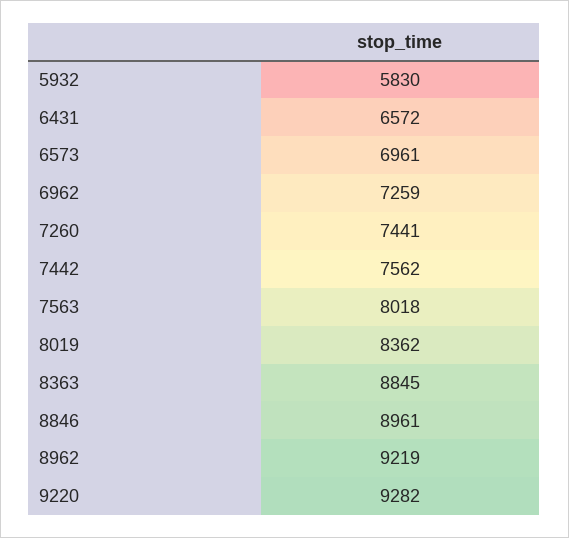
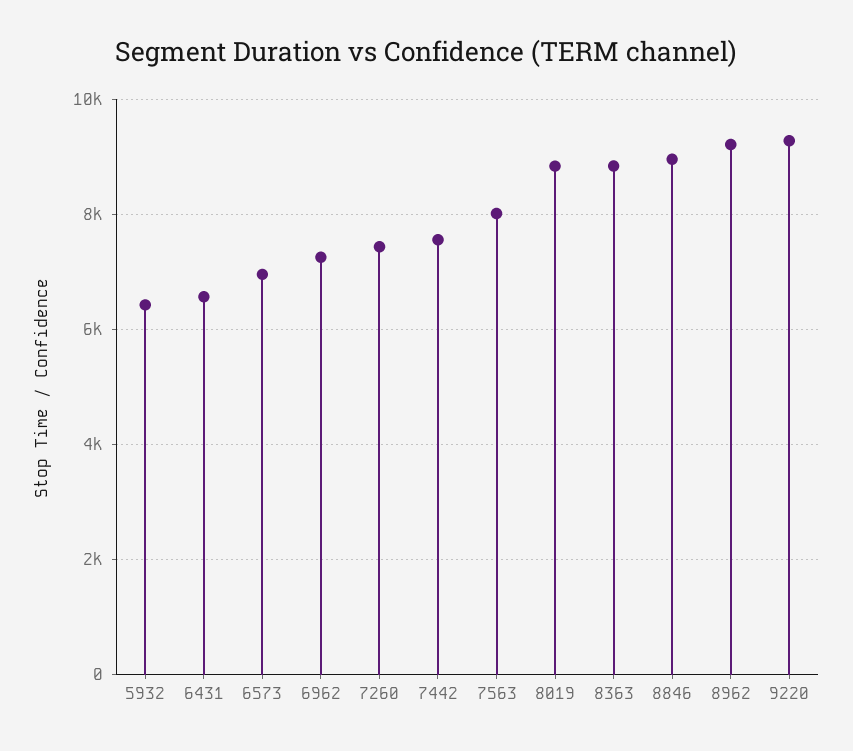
5932: 5830 -> 6400
8019: 8362 -> 8800

